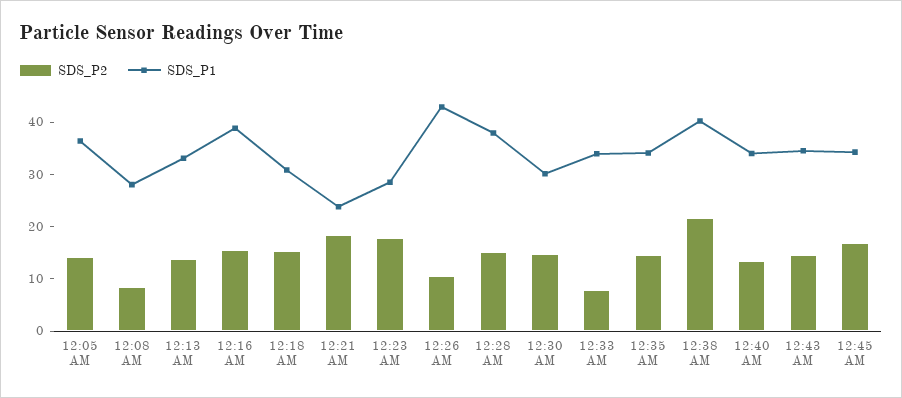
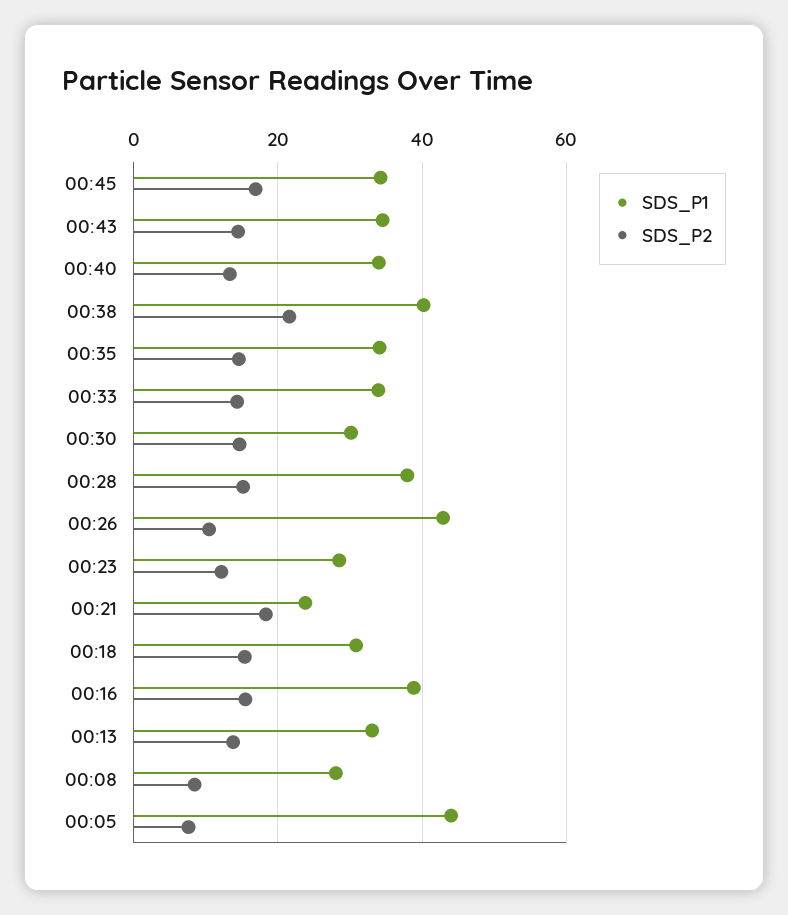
SDS_P2, 12:05 AM: 14 -> 8
SDS_P1, 12:05 AM: 36 -> 44
SDS_P2, 12:23 AM: 18 -> 12
SDS_P2, 12:33 AM: 8 -> 14

